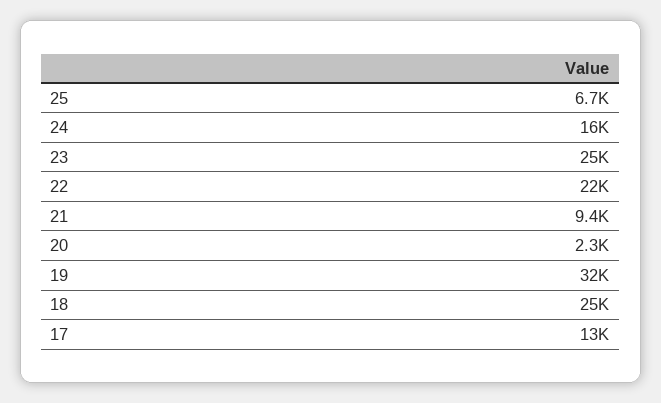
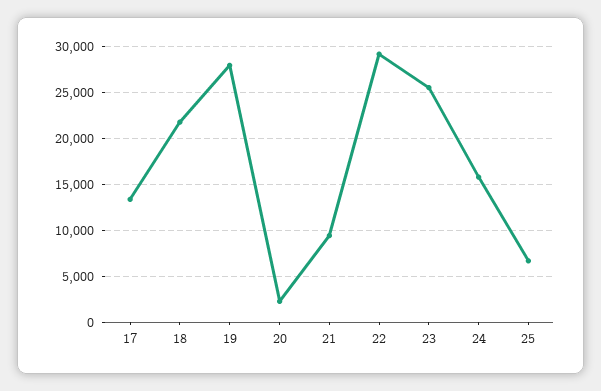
22: 22000 -> 29000
19: 32000 -> 28000
18: 25000 -> 22000

